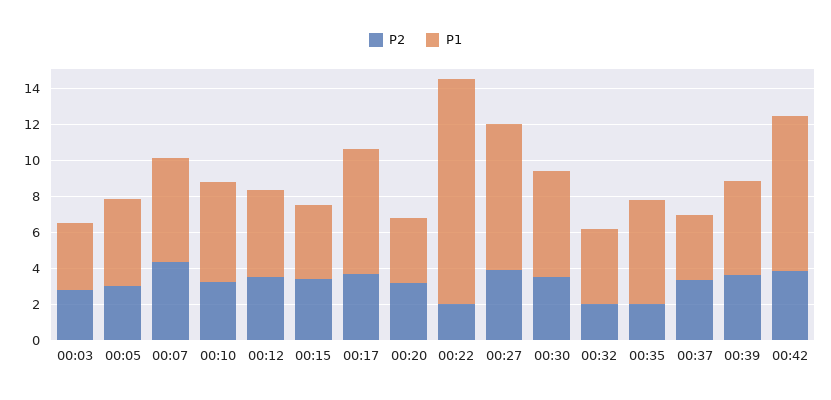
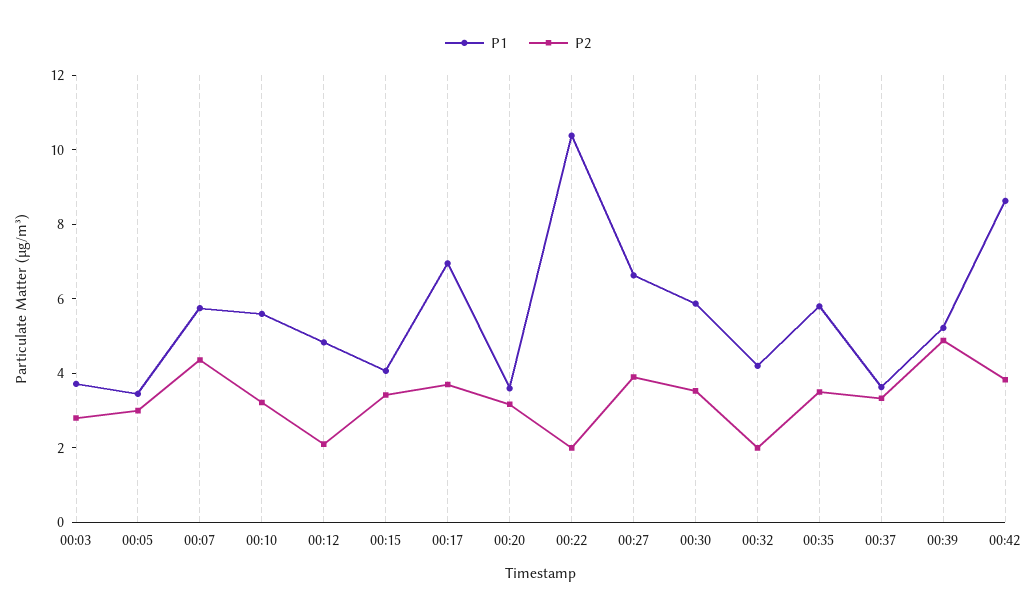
P1, 00:05: 5 -> 3.5
P2, 00:12: 3.5 -> 2
P1, 00:22: 12.5 -> 10.5
P1, 00:27: 8 -> 6.5
P2, 00:35: 2 -> 3.5
P2, 00:39: 3.5 -> 5

